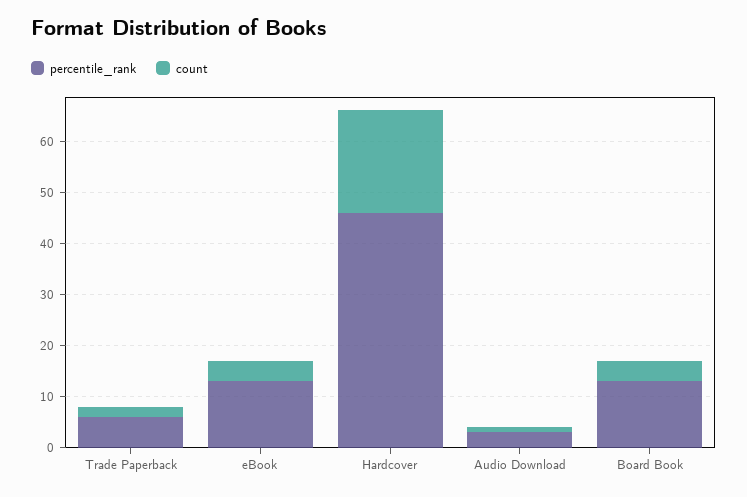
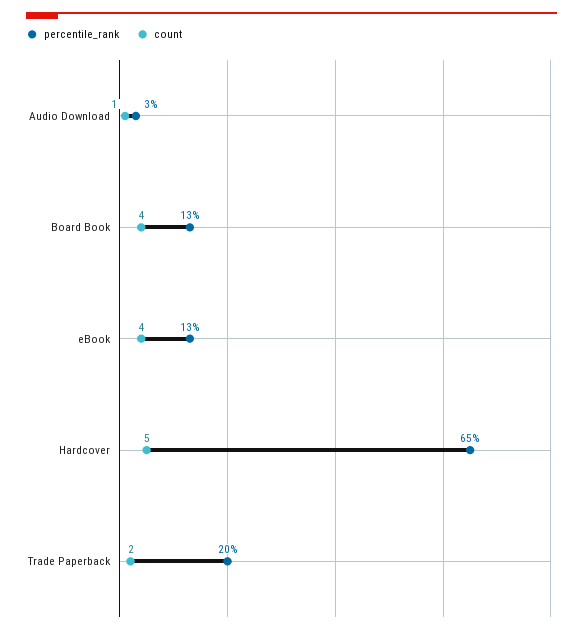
percentile_rank, Trade Paperback: 5 -> 20
percentile_rank, Hardcover: 45 -> 65
count, Hardcover: 20 -> 5

